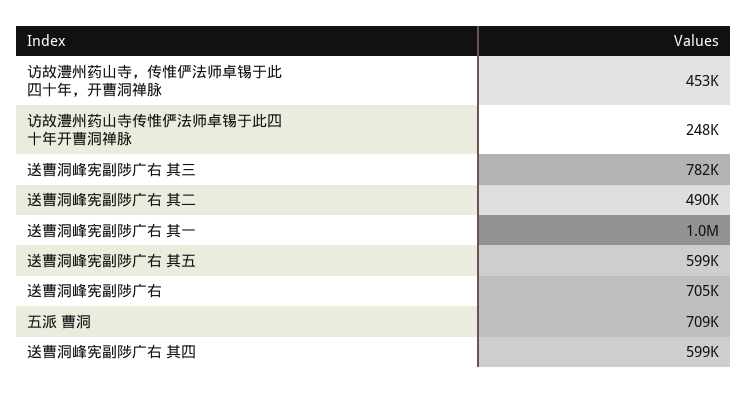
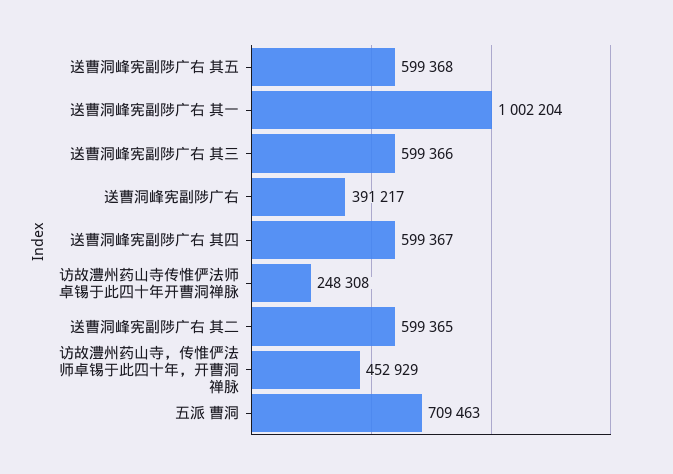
送曹洞峰宪副陟广右 其三: 782000 -> 599366
送曹洞峰宪副陟广右 其二: 490000 -> 599365
送曹洞峰宪副陟广右: 705000 -> 391217

